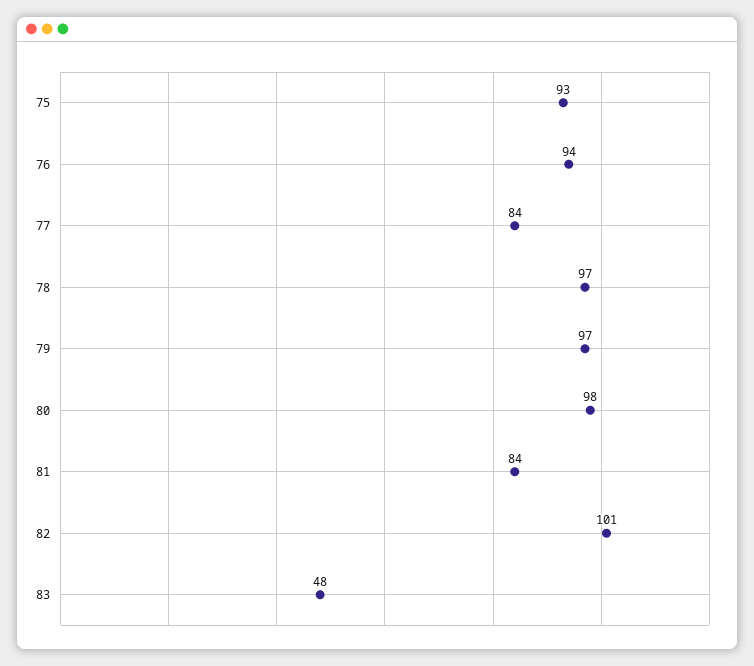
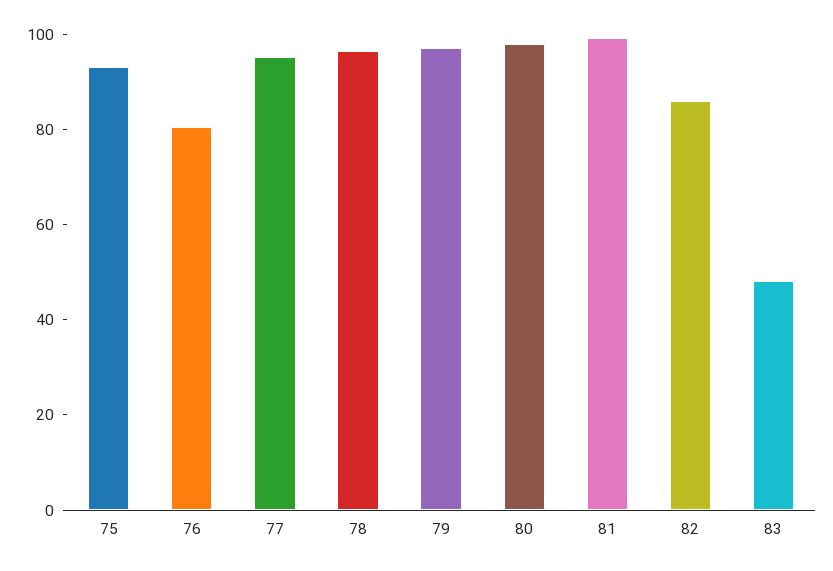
76: 94 -> 80
77: 84 -> 95
81: 84 -> 100
82: 101 -> 85

